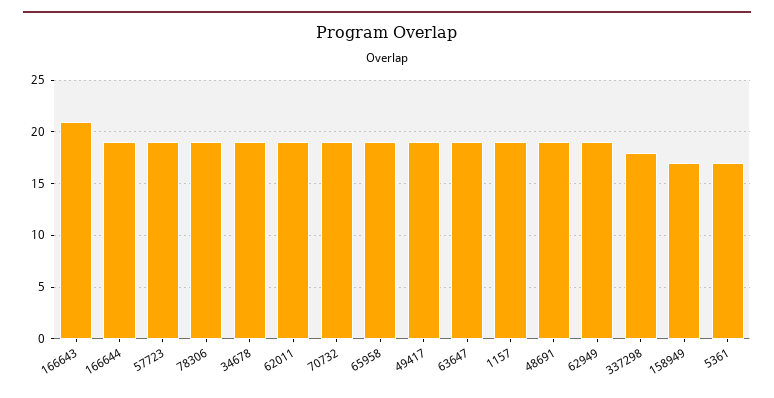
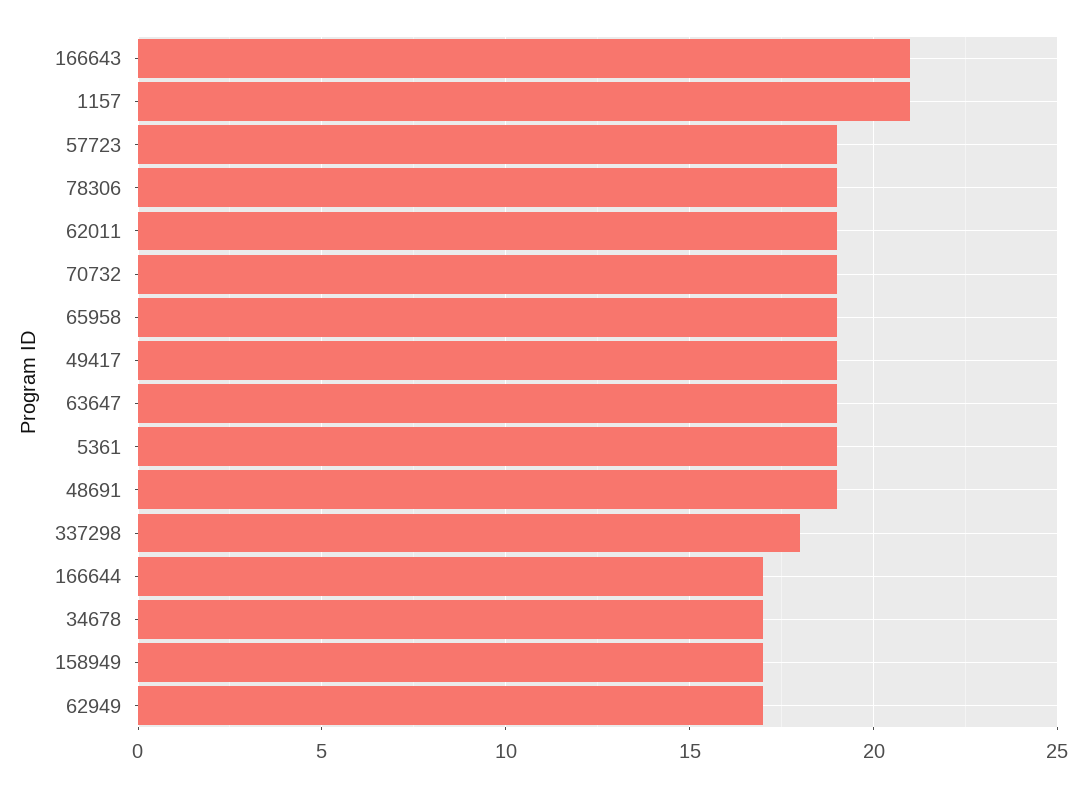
166644: 19 -> 17
34678: 19 -> 17
1157: 19 -> 21
62949: 19 -> 17
5361: 17 -> 19

